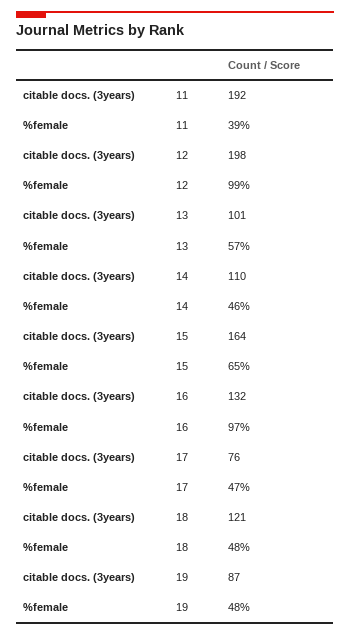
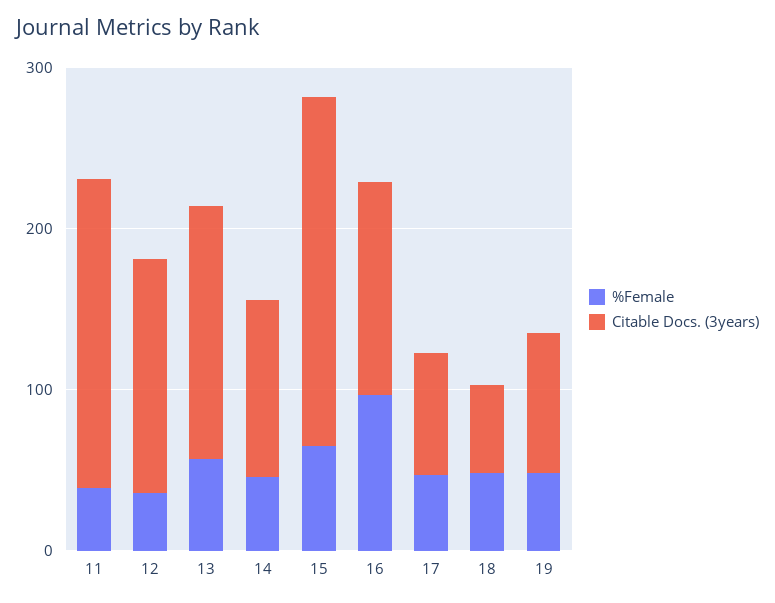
citable docs. (3years), 12: 198 -> 140
%female, 12: 99 -> 40
citable docs. (3years), 13: 101 -> 160
citable docs. (3years), 15: 164 -> 220
citable docs. (3years), 18: 121 -> 60

